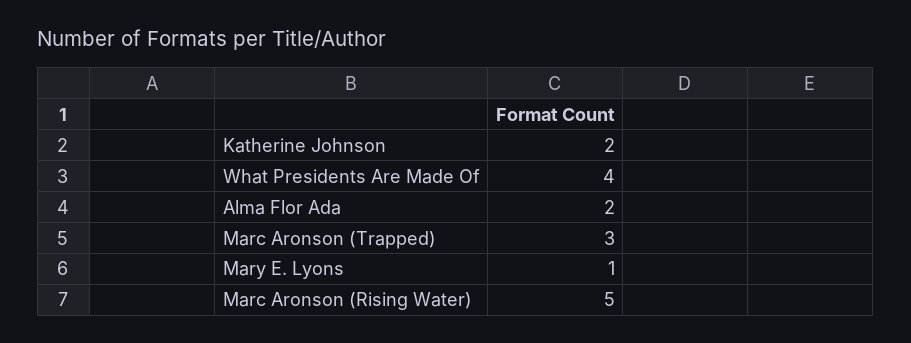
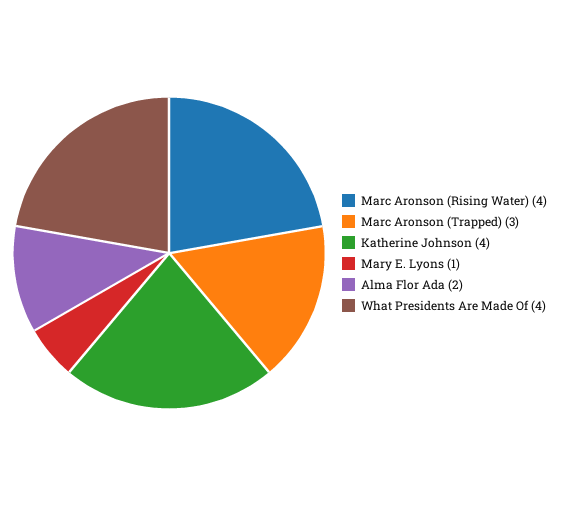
Katherine Johnson: 2 -> 4
Marc Aronson (Rising Water): 5 -> 4

